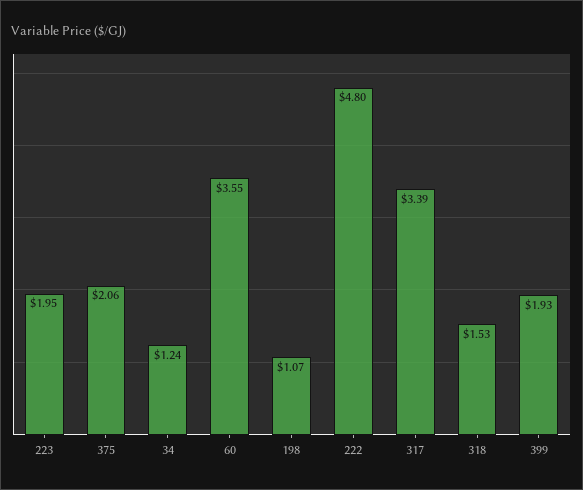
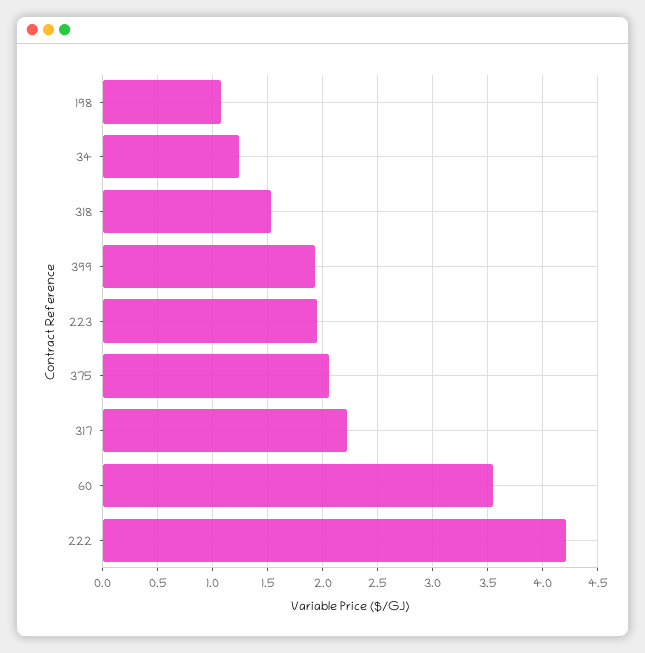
222: 4.8 -> 4.2
317: 3.39 -> 2.2

